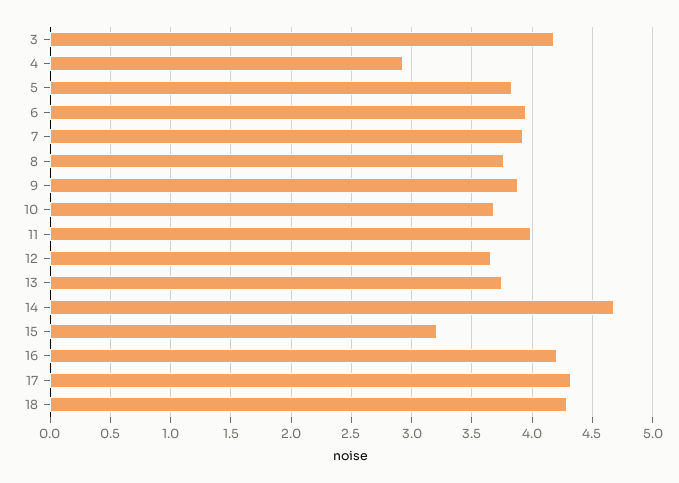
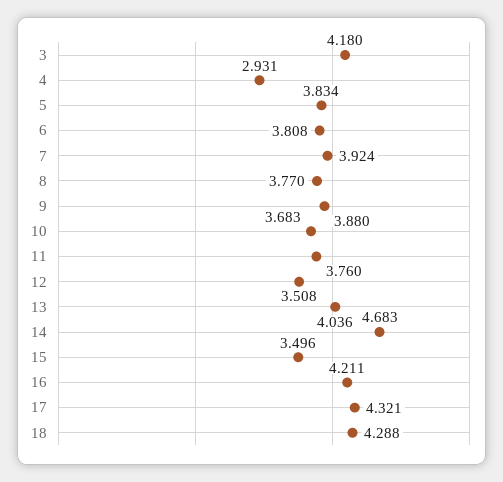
6: 3.95 -> 3.808
11: 4 -> 3.76
12: 3.65 -> 3.508
13: 3.75 -> 4.036
15: 3.2 -> 3.496

